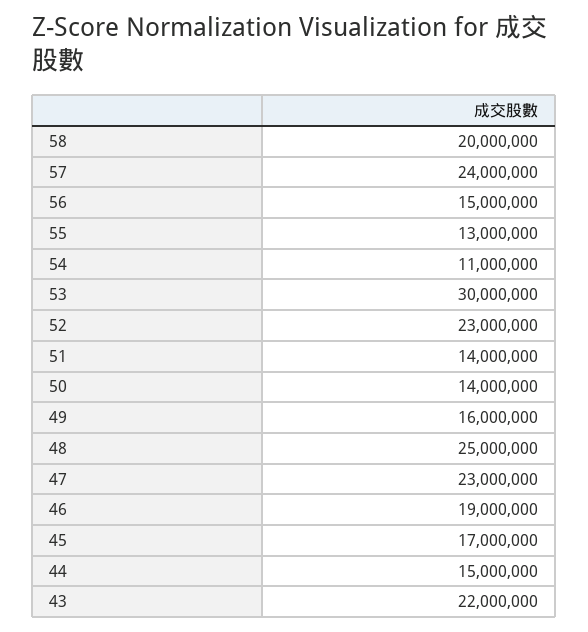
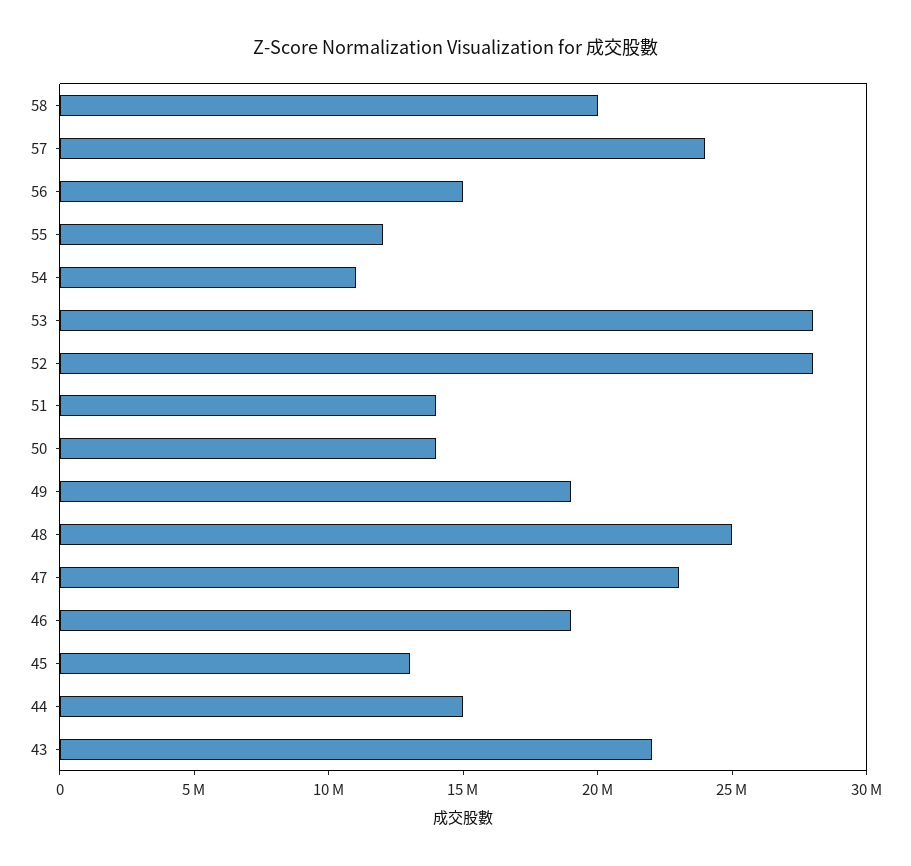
55: 13000000 -> 12000000
53: 30000000 -> 28000000
52: 23000000 -> 28000000
49: 16000000 -> 19000000
45: 17000000 -> 13000000

